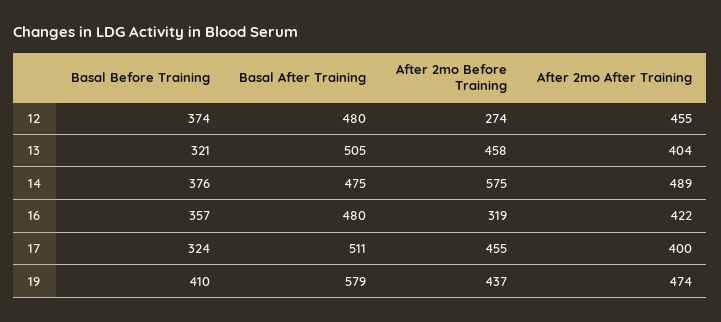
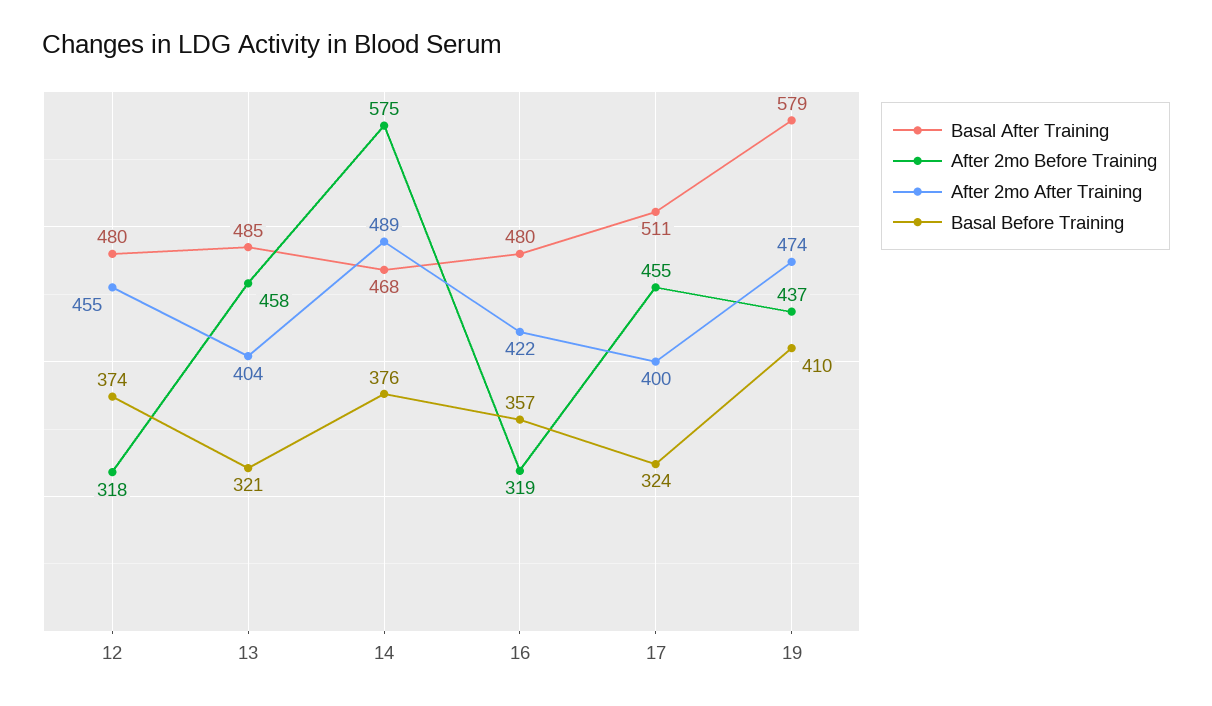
After 2mo Before Training, 12: 274 -> 318
Basal After Training, 13: 505 -> 485
Basal After Training, 14: 475 -> 468

